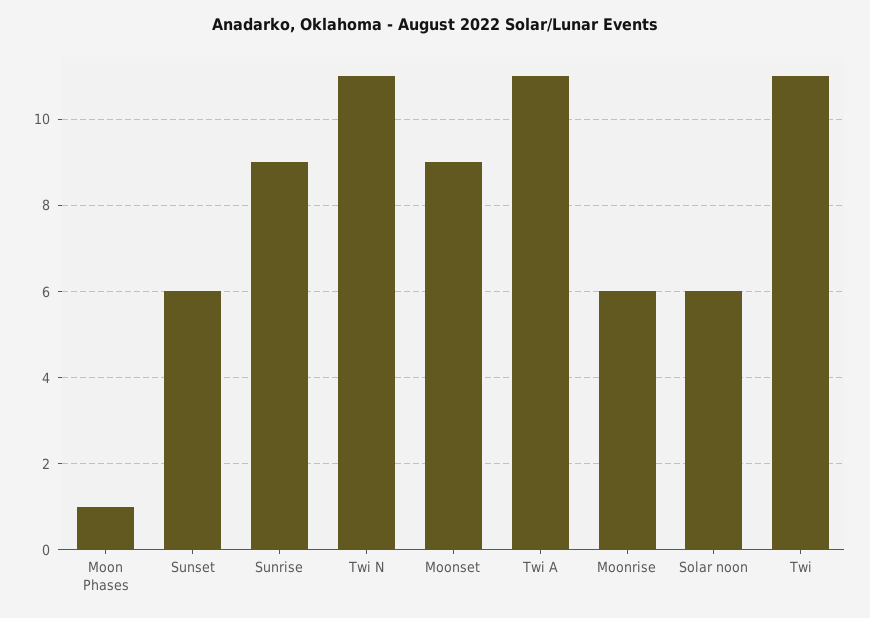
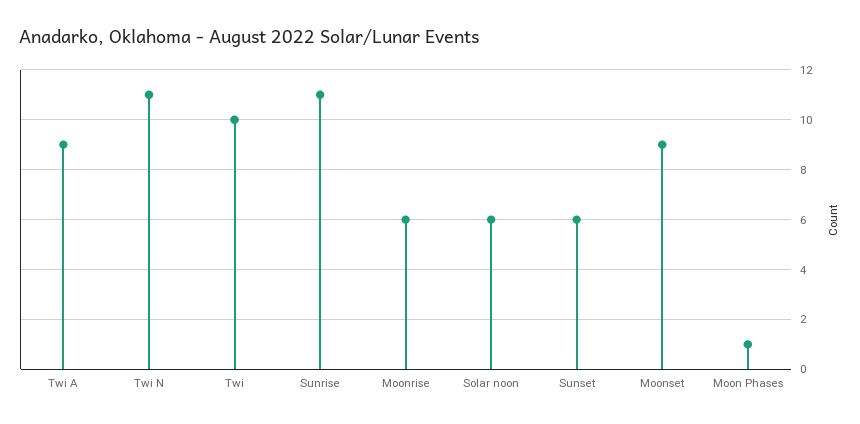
Sunrise: 9 -> 11
Twi A: 11 -> 9
Twi: 11 -> 10

